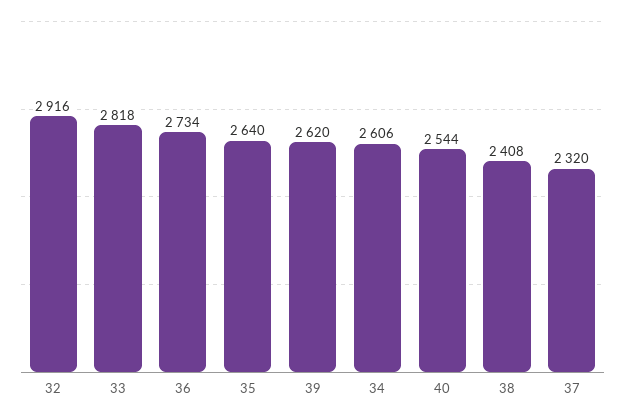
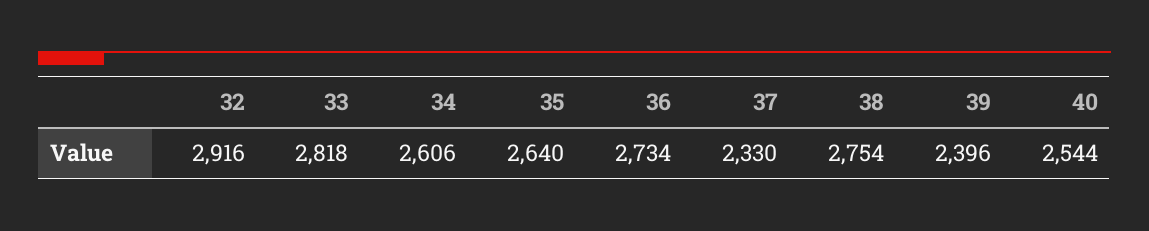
39: 2620 -> 2396
38: 2408 -> 2754
37: 2320 -> 2330

